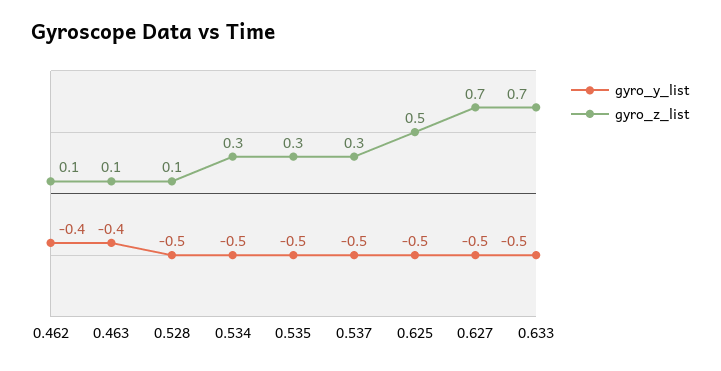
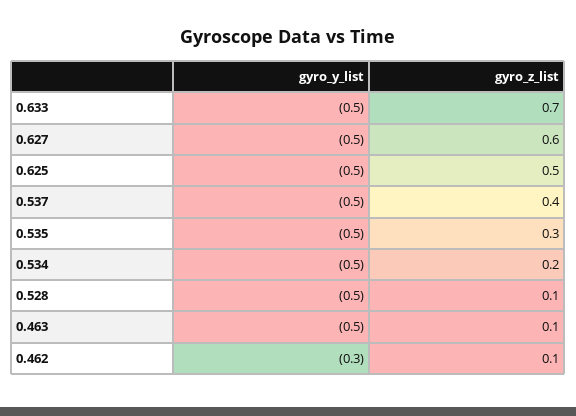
gyro_y_list, 0.462: -0.4 -> -0.3
gyro_y_list, 0.463: -0.4 -> -0.5
gyro_z_list, 0.534: 0.3 -> 0.2
gyro_z_list, 0.537: 0.3 -> 0.4
gyro_z_list, 0.627: 0.7 -> 0.6

